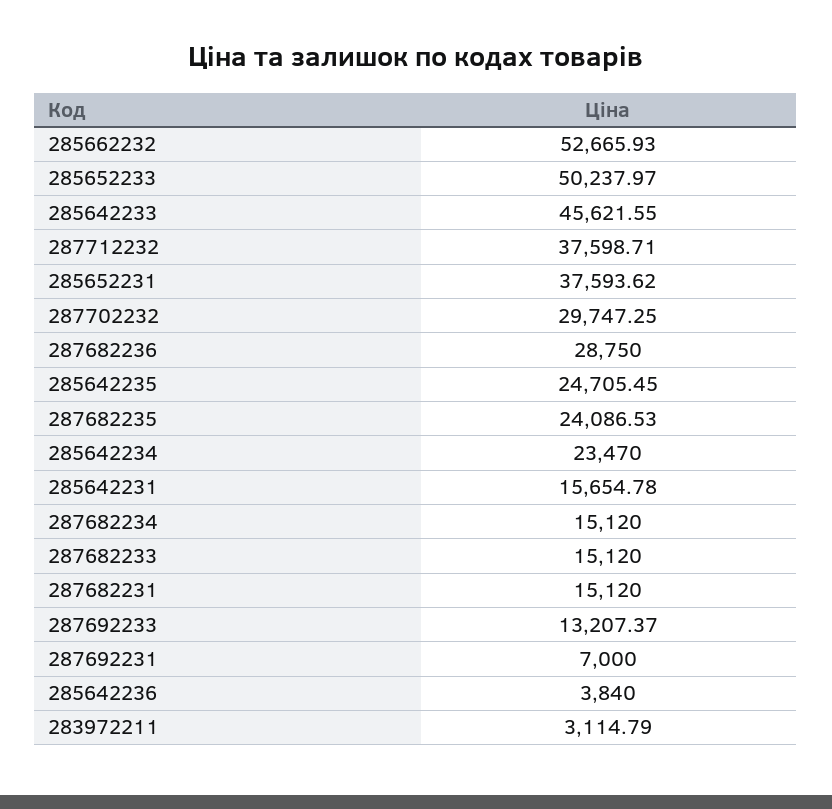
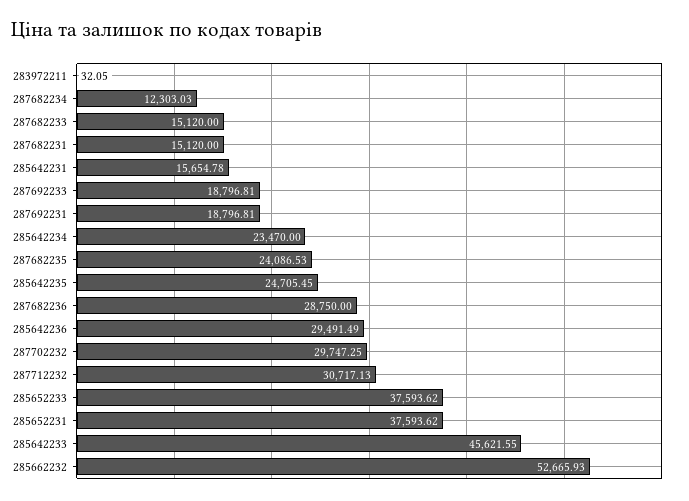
285652233: 50237.97 -> 37593.62
287712232: 37598.71 -> 30717.13
287682234: 15120 -> 12303.03
287692233: 13207.37 -> 18796.81
287692231: 7000 -> 18796.81
285642236: 3840 -> 29491.49
283972211: 3114.79 -> 32.05

